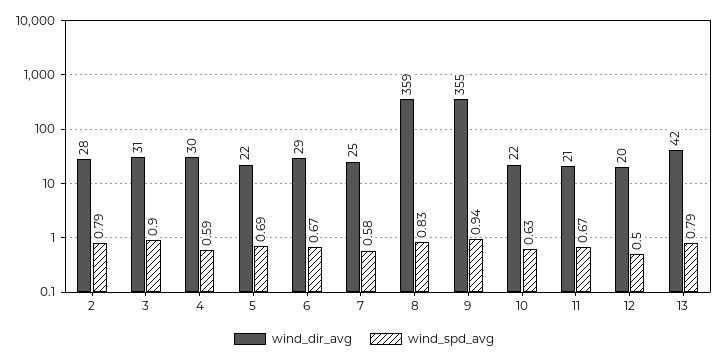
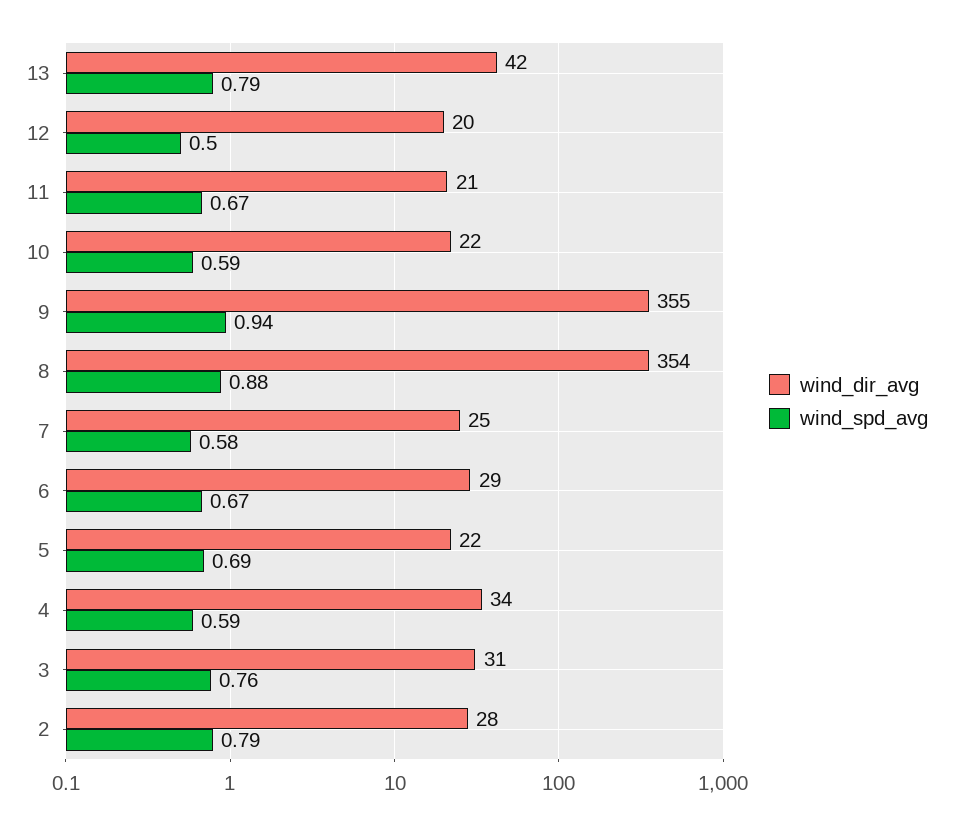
wind_spd_avg, 3: 0.9 -> 0.76
wind_dir_avg, 4: 30 -> 34
wind_dir_avg, 8: 359 -> 354
wind_spd_avg, 8: 0.83 -> 0.88
wind_spd_avg, 10: 0.63 -> 0.59

